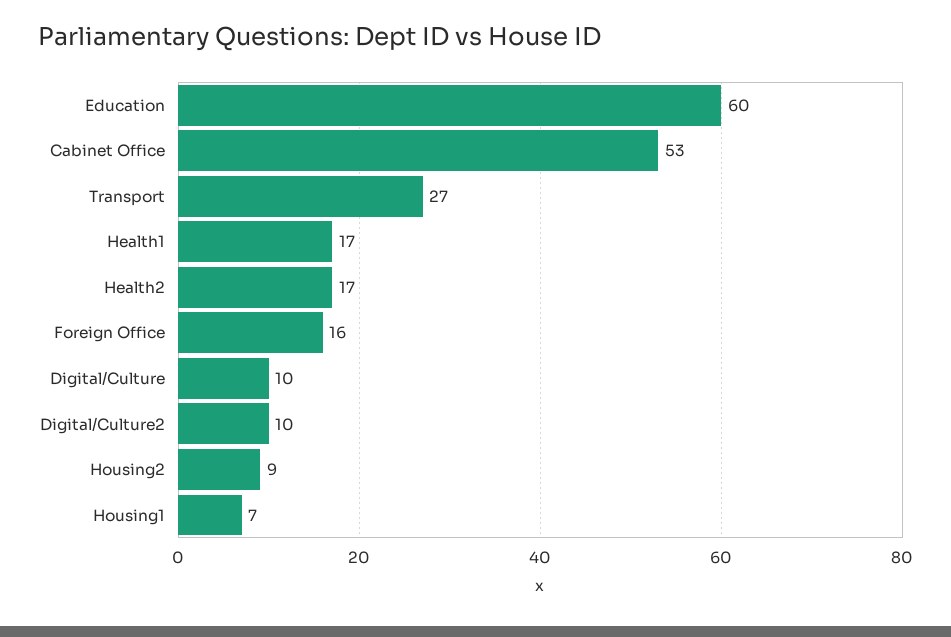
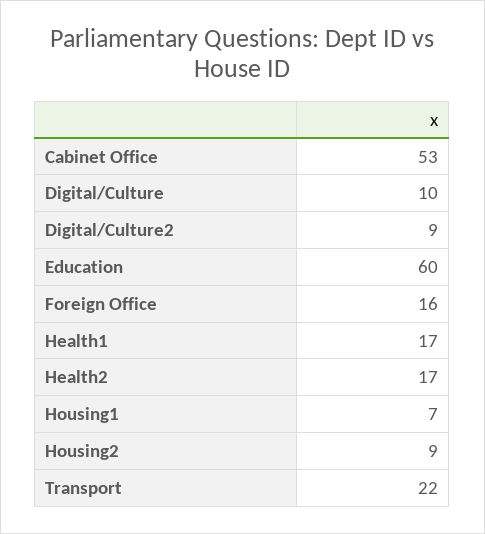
Transport: 27 -> 22
Digital/Culture2: 10 -> 9

